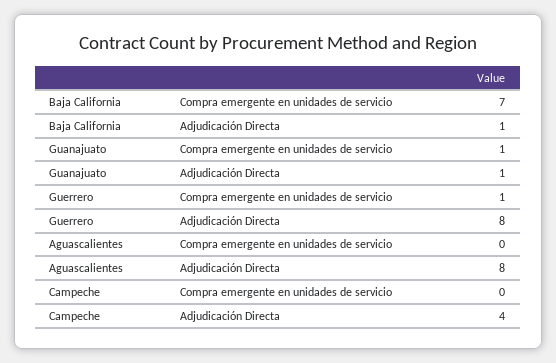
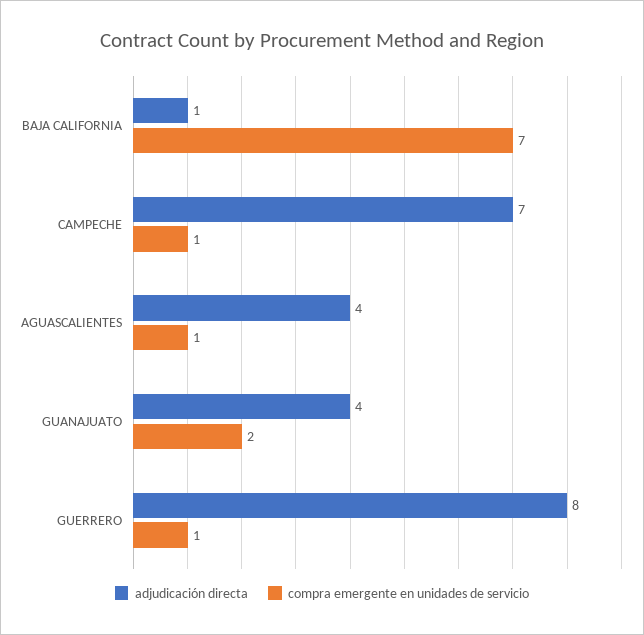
Compra emergente en unidades de servicio, Guanajuato: 1 -> 2
Adjudicación Directa, Guanajuato: 1 -> 4
Compra emergente en unidades de servicio, Aguascalientes: 0 -> 1
Adjudicación Directa, Aguascalientes: 8 -> 4
Compra emergente en unidades de servicio, Campeche: 0 -> 1
Adjudicación Directa, Campeche: 4 -> 7

